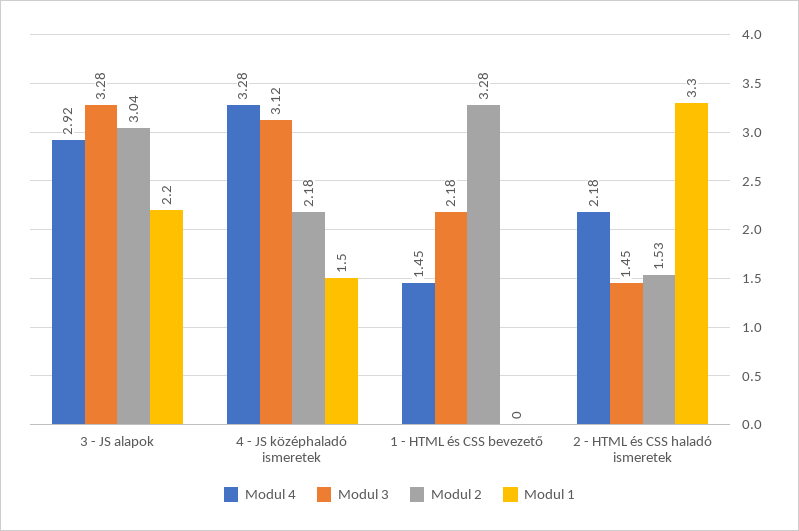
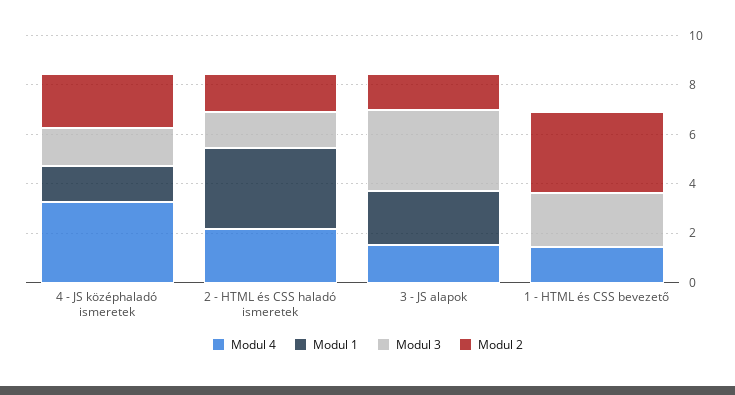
Modul 4, 3 - JS alapok: 2.92 -> 1.5
Modul 2, 3 - JS alapok: 3.04 -> 1.5
Modul 3, 4 - JS középhaladó ismeretek: 3.12 -> 1.5

